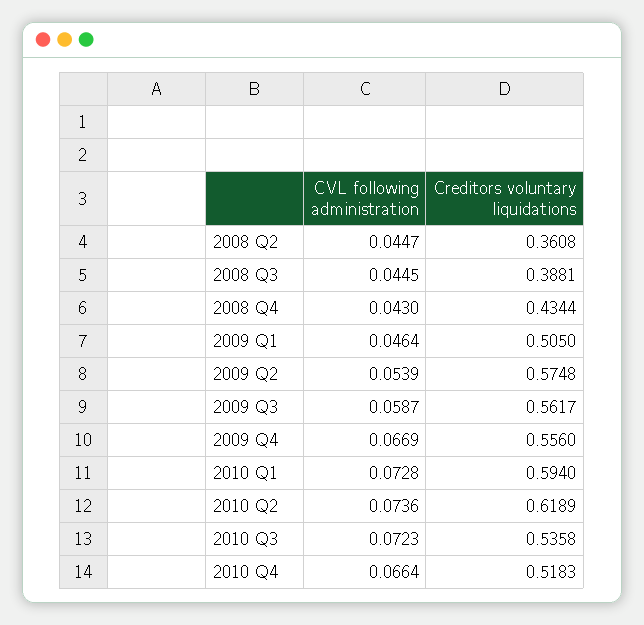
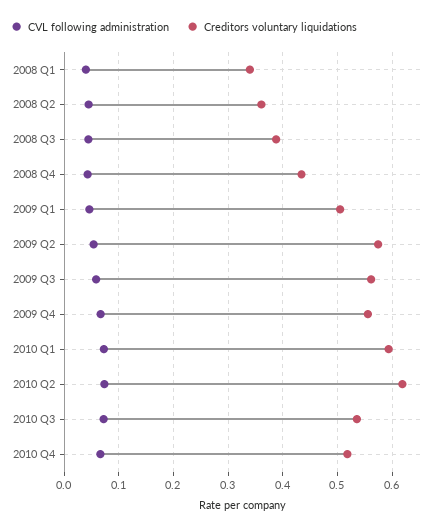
CVL following administration, 2008 Q1: none -> 0.04
Creditors voluntary liquidations, 2008 Q1: none -> 0.34

